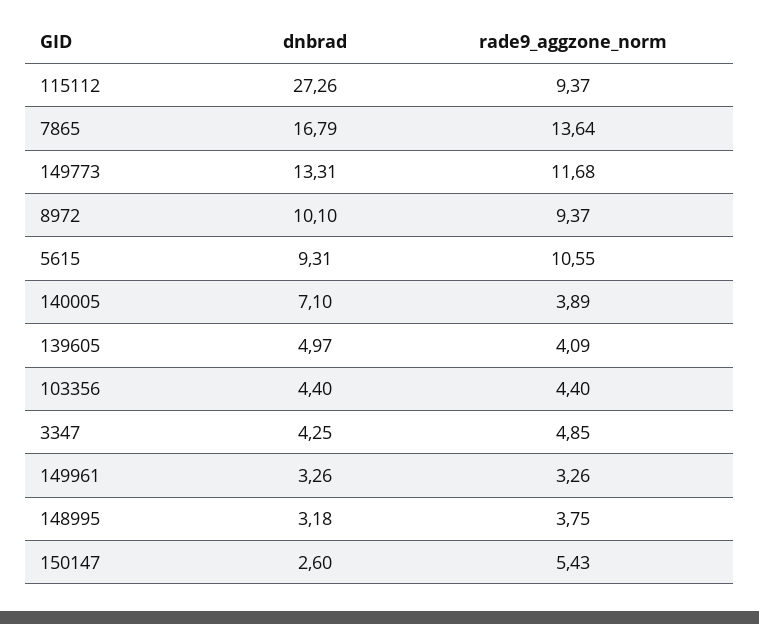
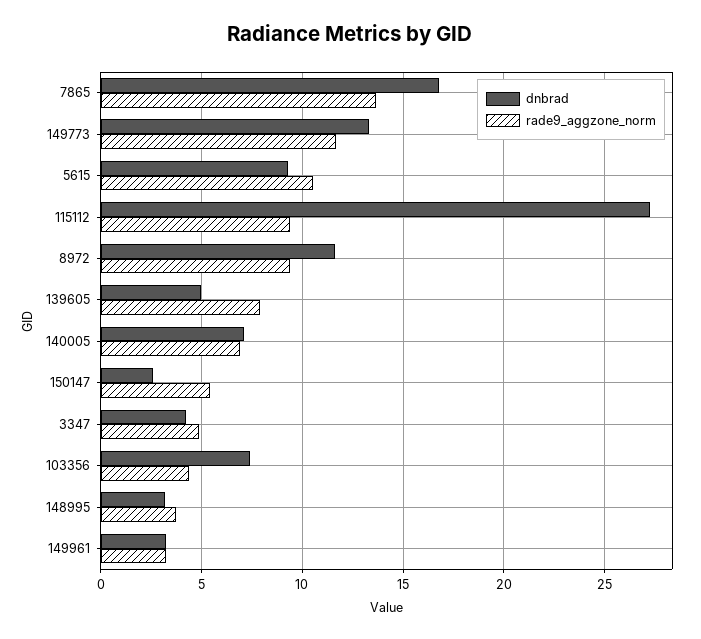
dnbrad, 8972: 10.1 -> 11.5
rade9_aggzone_norm, 140005: 3.89 -> 7
rade9_aggzone_norm, 139605: 4.09 -> 8
dnbrad, 103356: 4.4 -> 7.5

